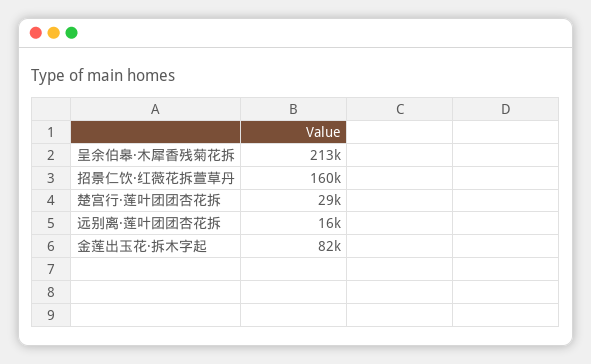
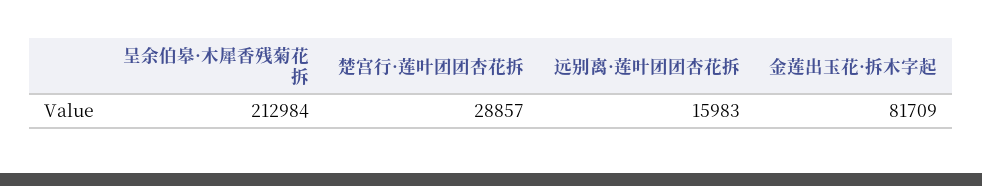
招景仁饮·红薇花拆萱草丹: 160000 -> none

